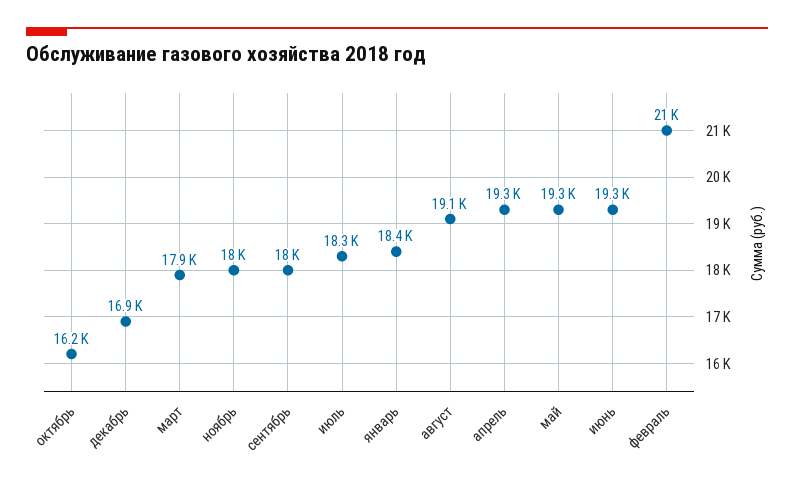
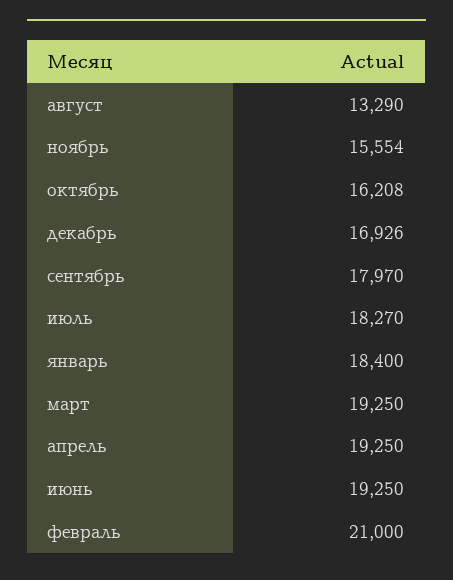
март: 17900 -> 19250
ноябрь: 18000 -> 15554
август: 19100 -> 13290
май: 19300 -> none

